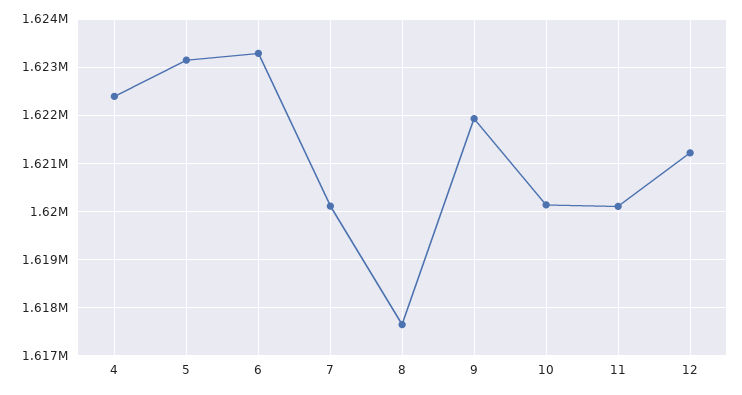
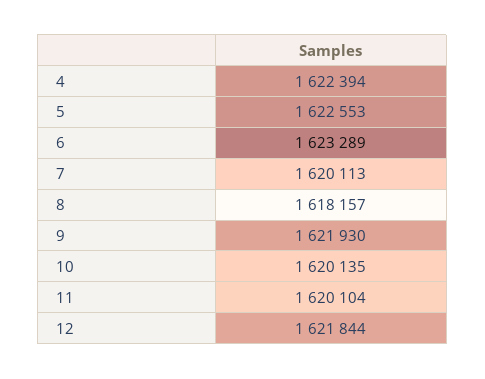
5: 1623200 -> 1622553
8: 1617600 -> 1618157
12: 1621200 -> 1621844

